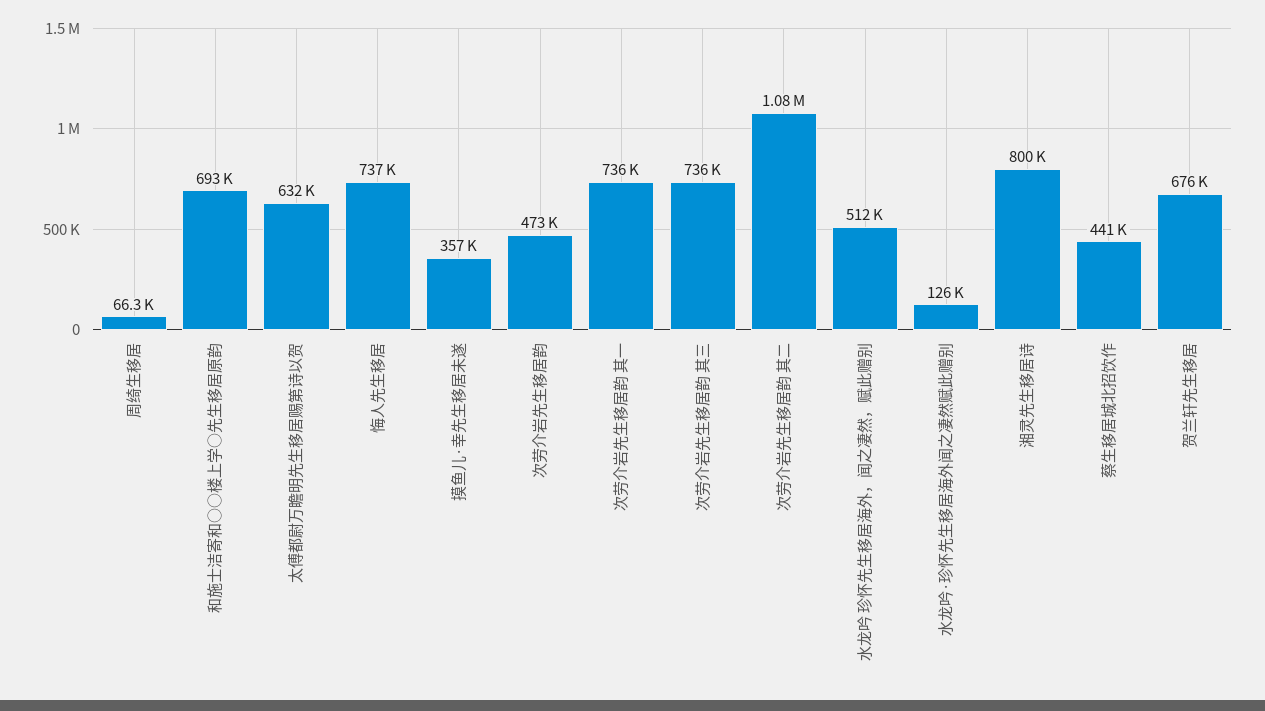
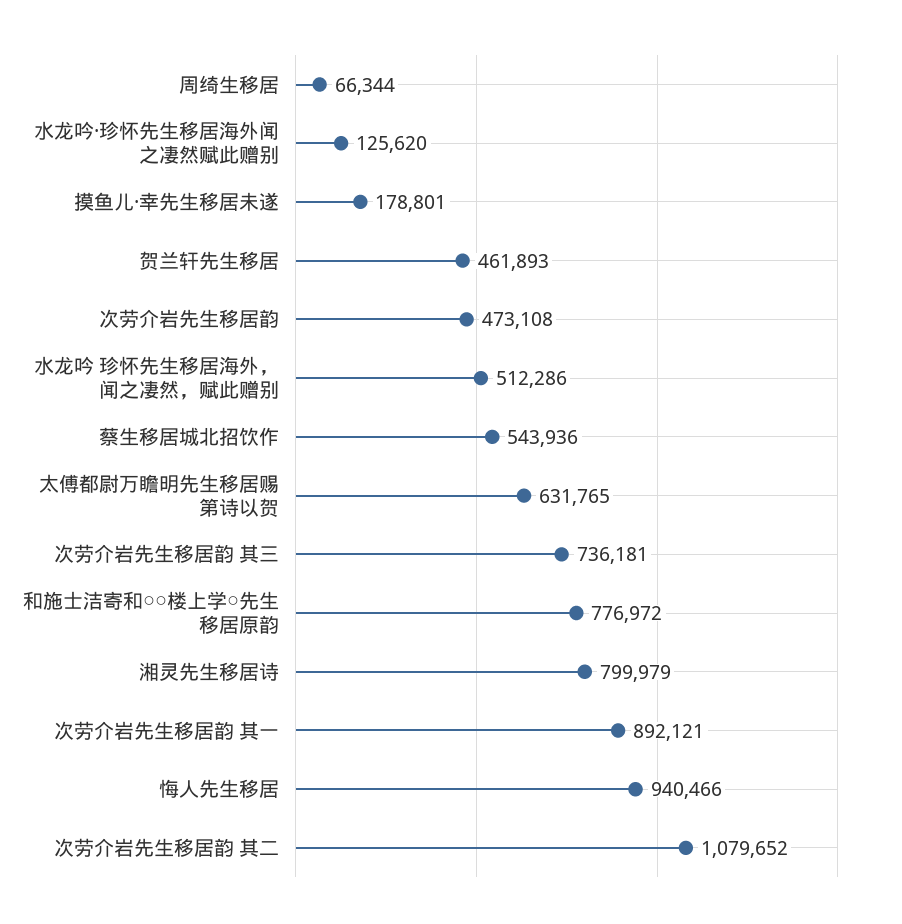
和施士洁寄和○○楼上学○先生移居原韵: 693000 -> 776972
悔人先生移居: 737000 -> 940466
摸鱼儿·幸先生移居未遂: 357000 -> 178801
次劳介岩先生移居韵 其一: 736000 -> 892121
蔡生移居城北招饮作: 441000 -> 543936
贺兰轩先生移居: 676000 -> 461893

